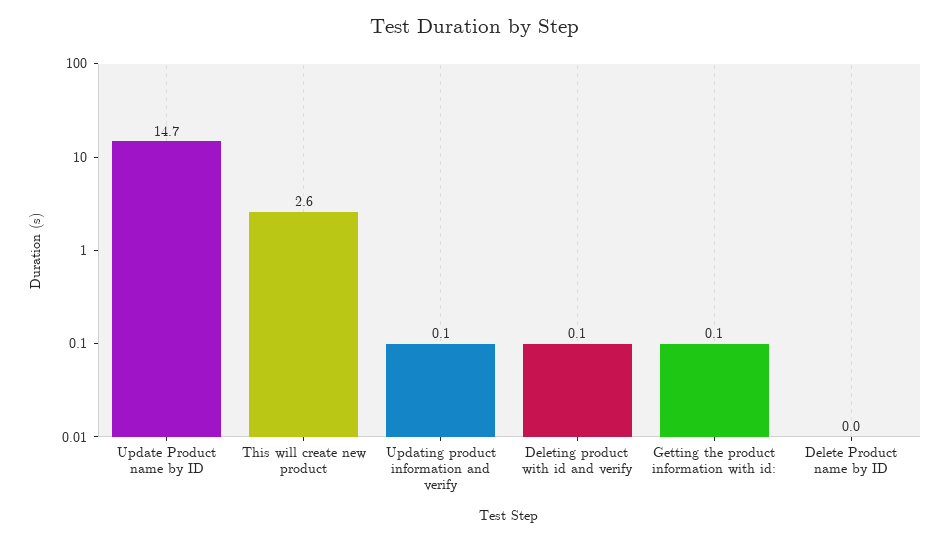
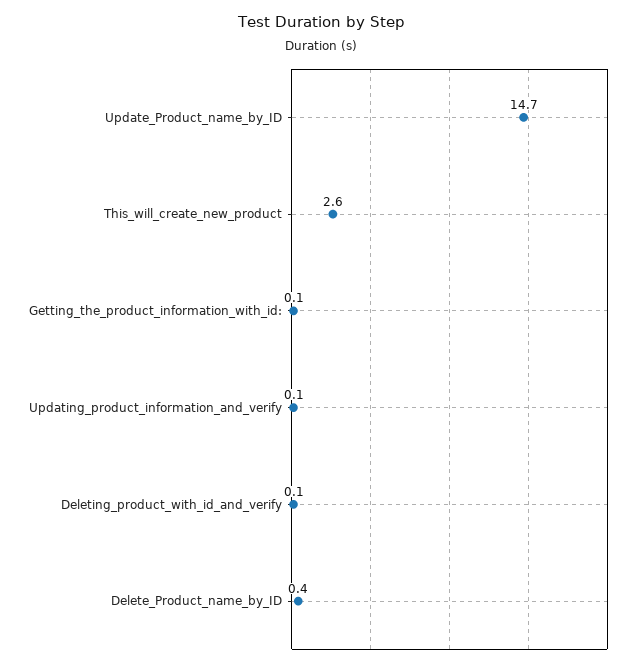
Delete Product name by ID: 0 -> 0.4

